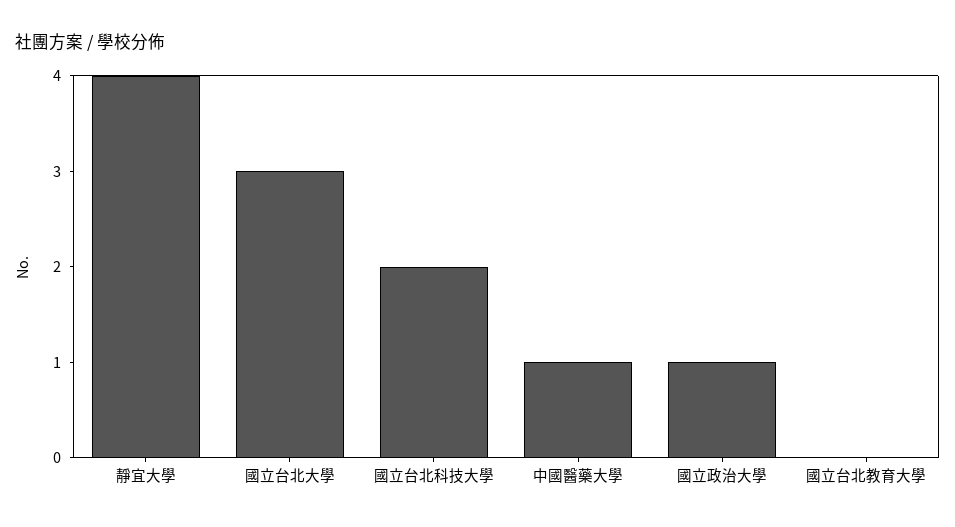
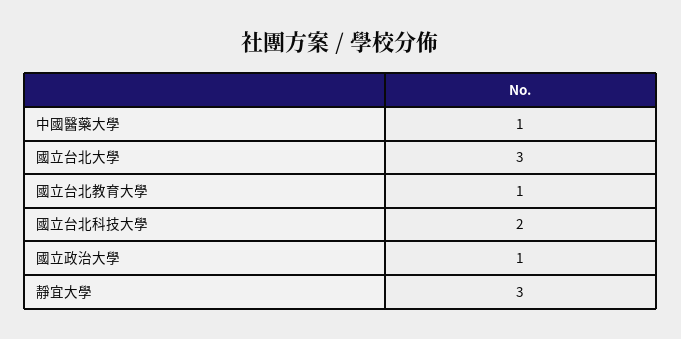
靜宜大學: 4 -> 3
國立台北教育大學: 0 -> 1

